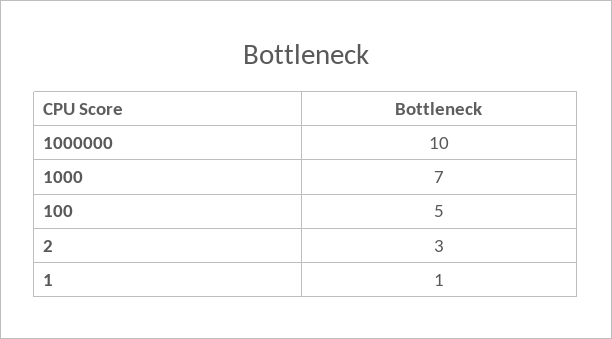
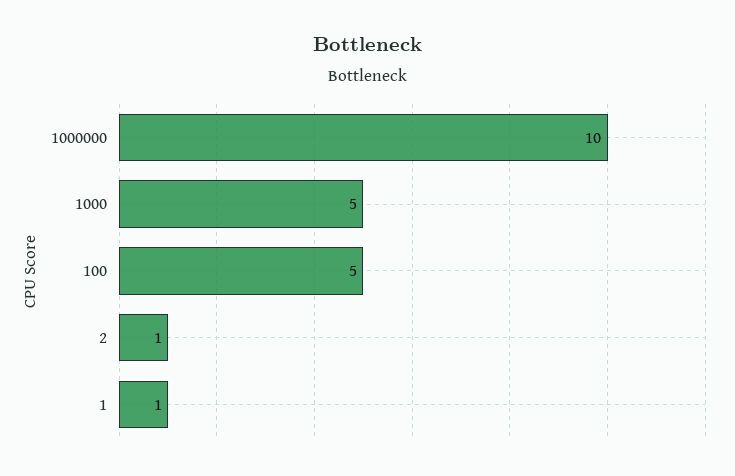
1000: 7 -> 5
2: 3 -> 1

